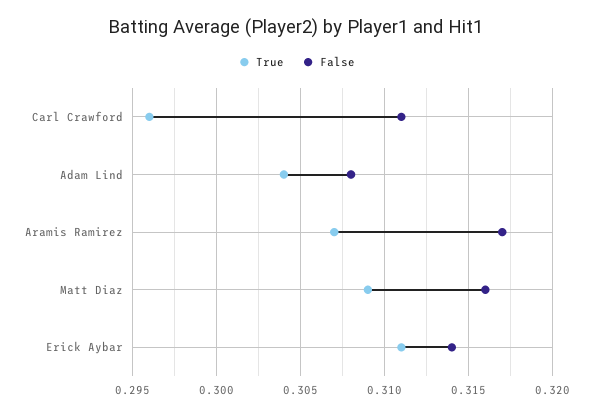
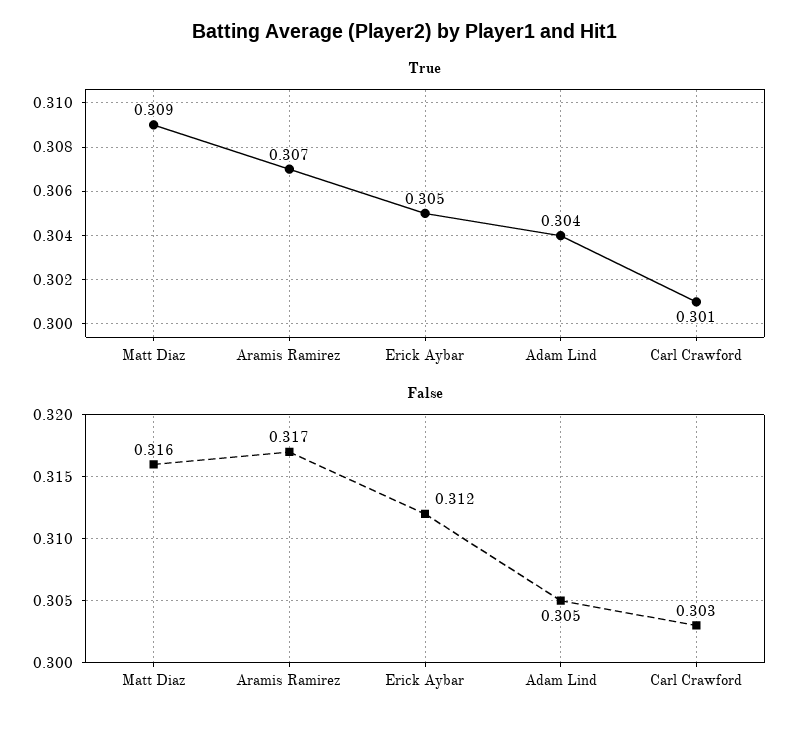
True, Carl Crawford: 0.296 -> 0.301
False, Carl Crawford: 0.311 -> 0.303
False, Adam Lind: 0.308 -> 0.305
True, Erick Aybar: 0.311 -> 0.305
False, Erick Aybar: 0.314 -> 0.312

